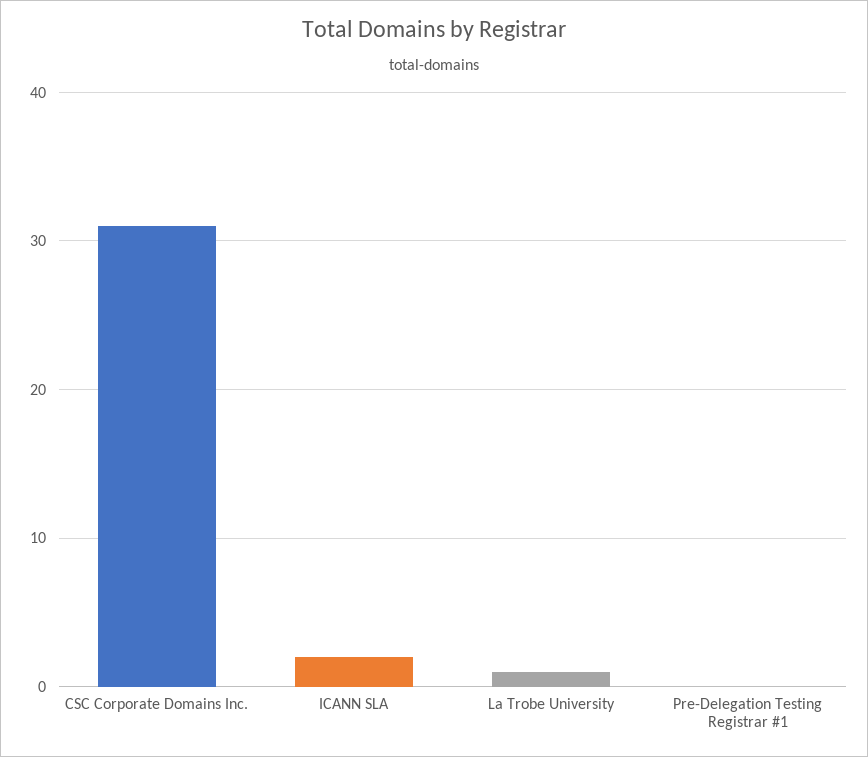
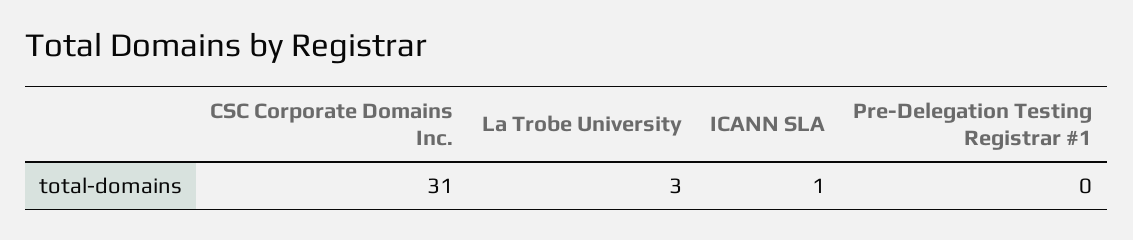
ICANN SLA: 2 -> 1
La Trobe University: 1 -> 3

